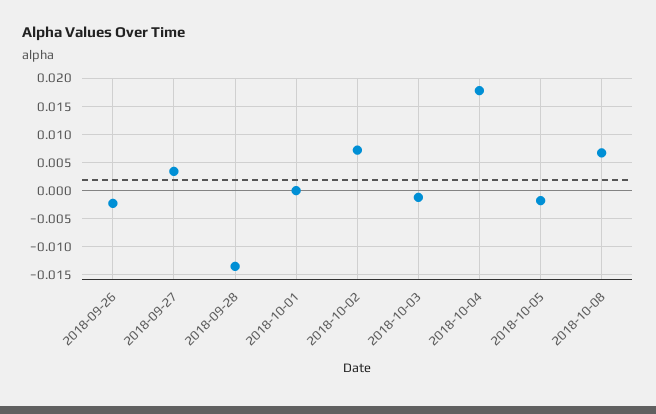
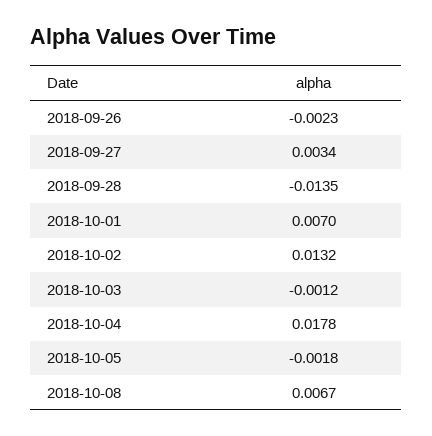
2018-10-01: 0 -> 0.007
2018-10-02: 0.0075 -> 0.0132

